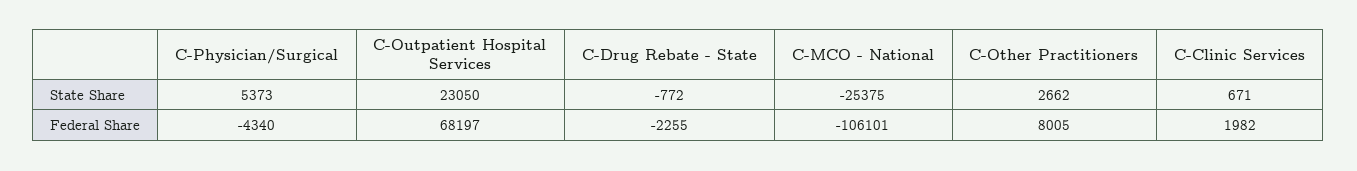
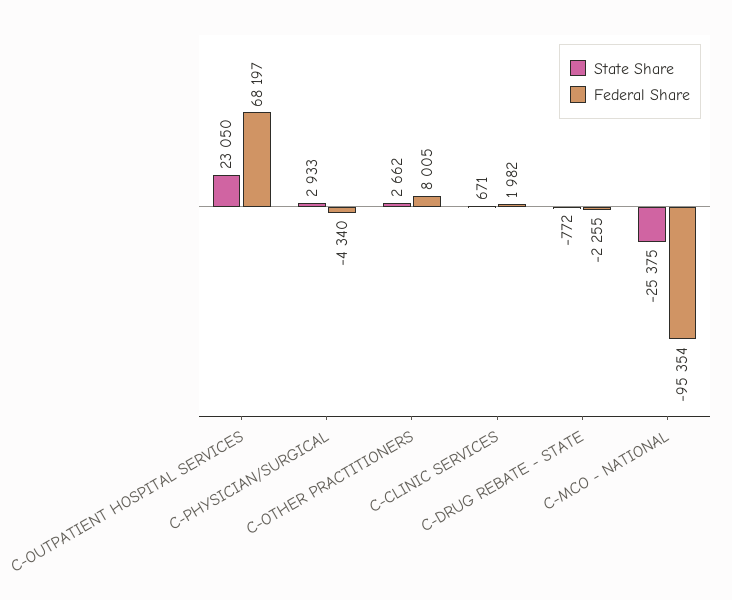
State Share, C-Physician/Surgical: 5373 -> 2933
Federal Share, C-MCO - National: -106101 -> -95354

